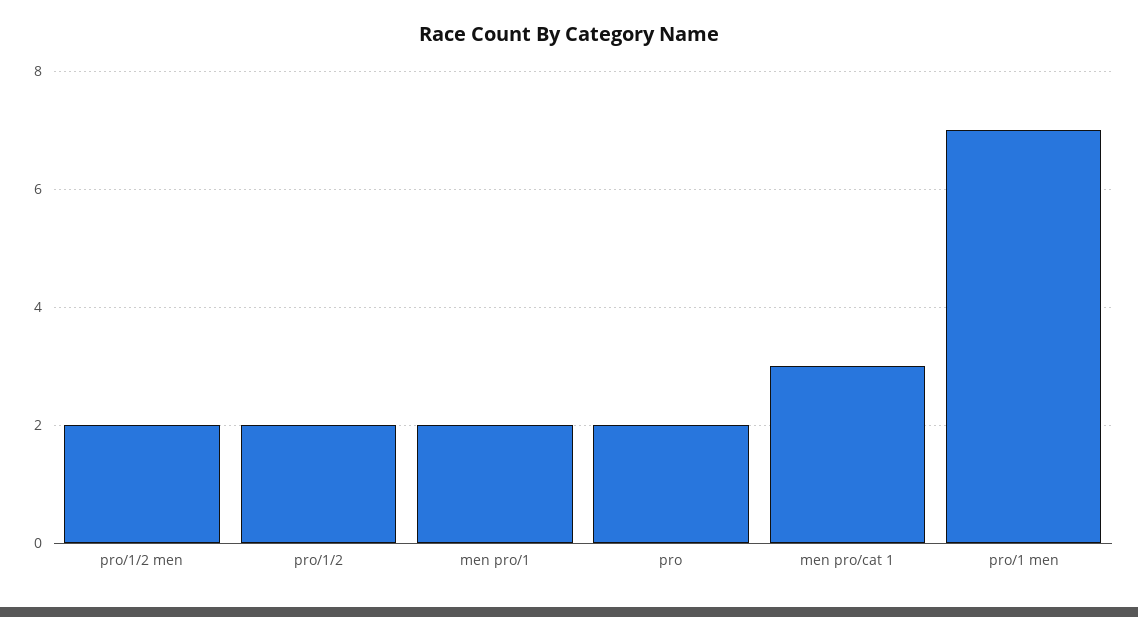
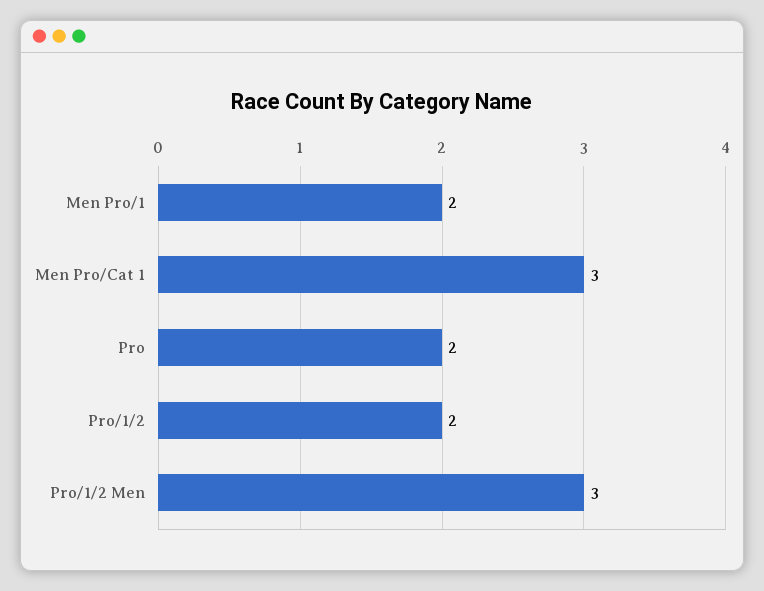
pro/1/2 men: 2 -> 3
pro/1 men: 7 -> none

